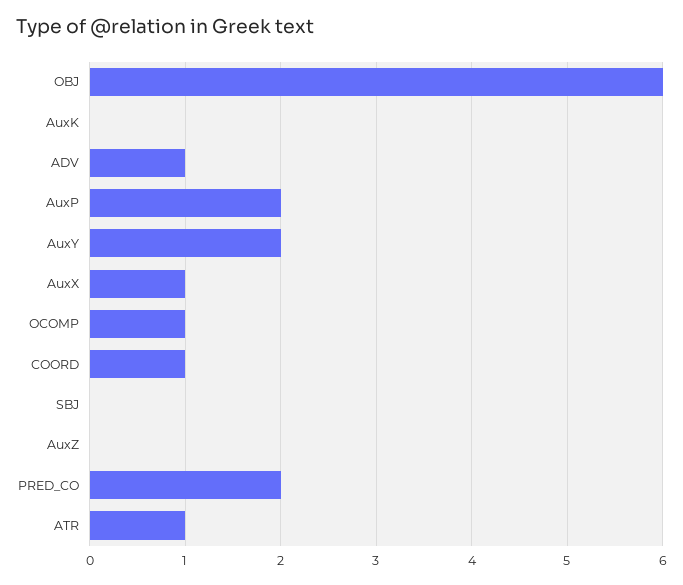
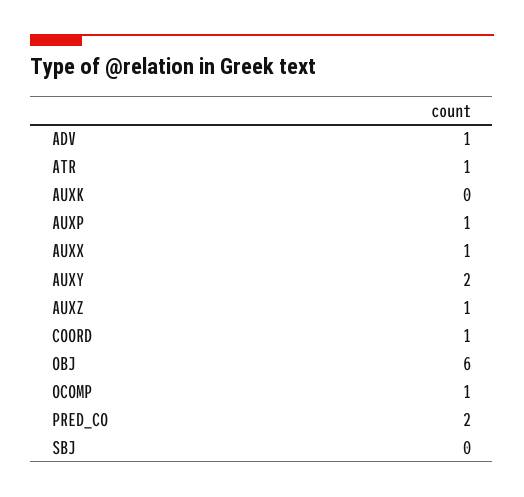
AuxP: 2 -> 1
AuxZ: 0 -> 1

